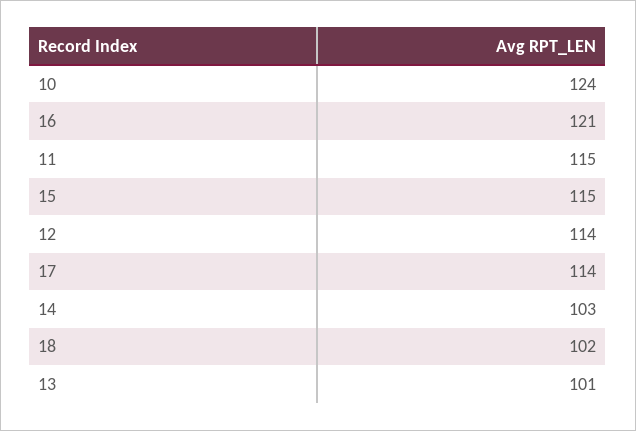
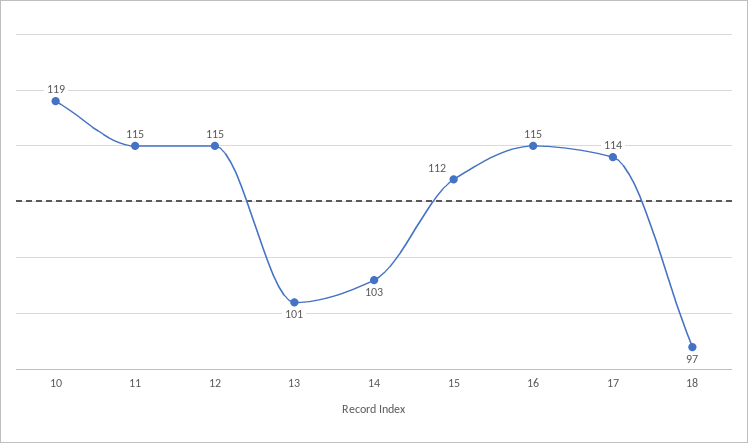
10: 124 -> 119
16: 121 -> 115
15: 115 -> 112
12: 114 -> 115
18: 102 -> 97

